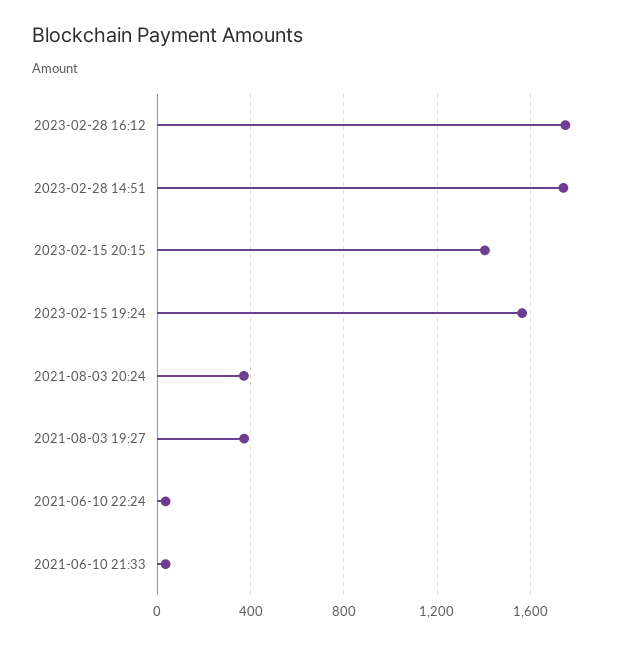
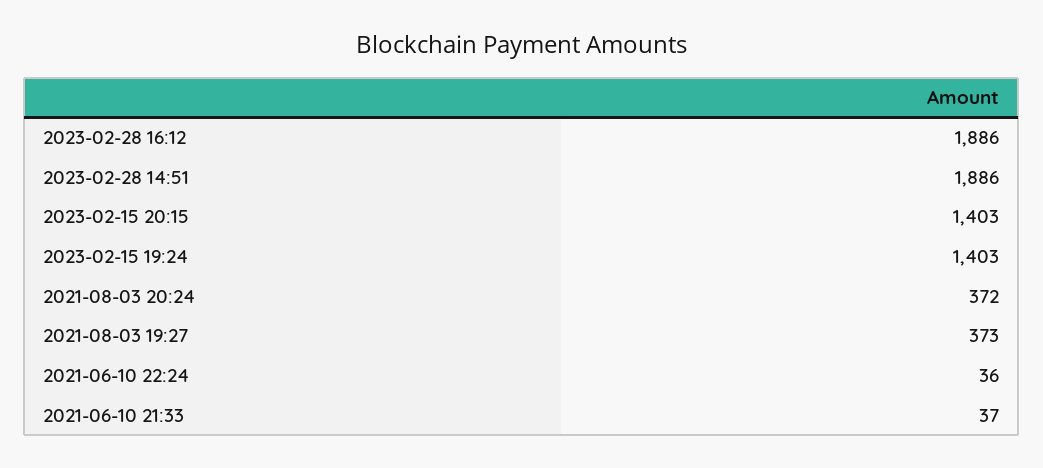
2023-02-28 16:12: 1750 -> 1886
2023-02-28 14:51: 1750 -> 1886
2023-02-15 19:24: 1550 -> 1403

